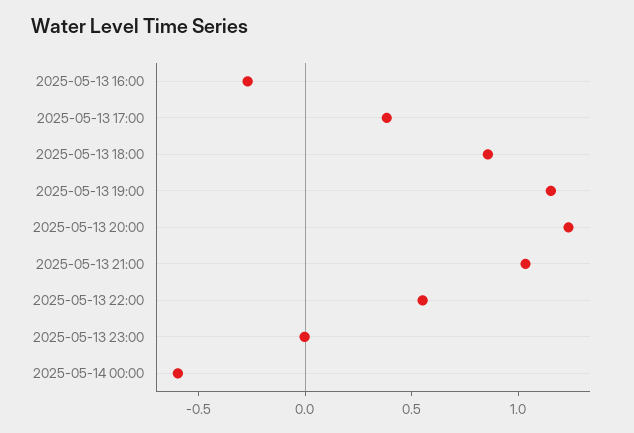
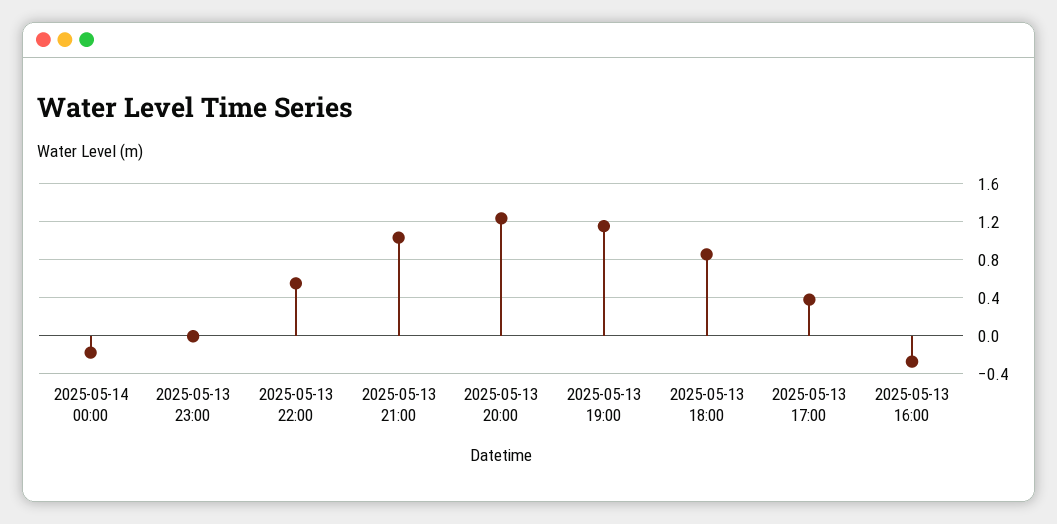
2025-05-14 00:00: -0.6 -> -0.2

